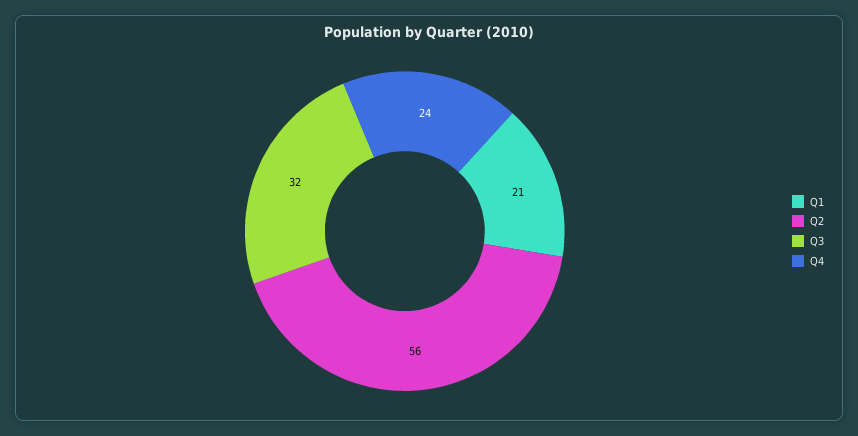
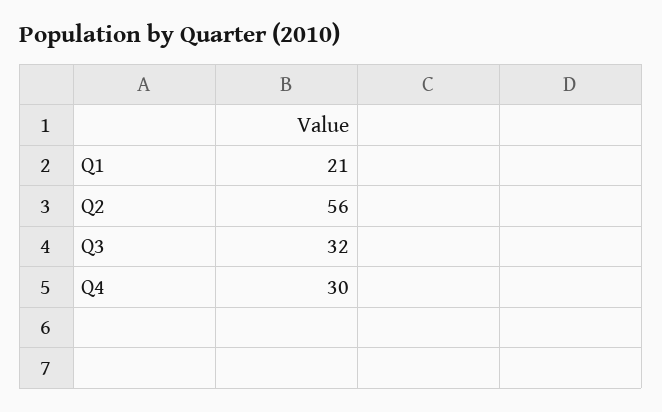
Q4: 24 -> 30

